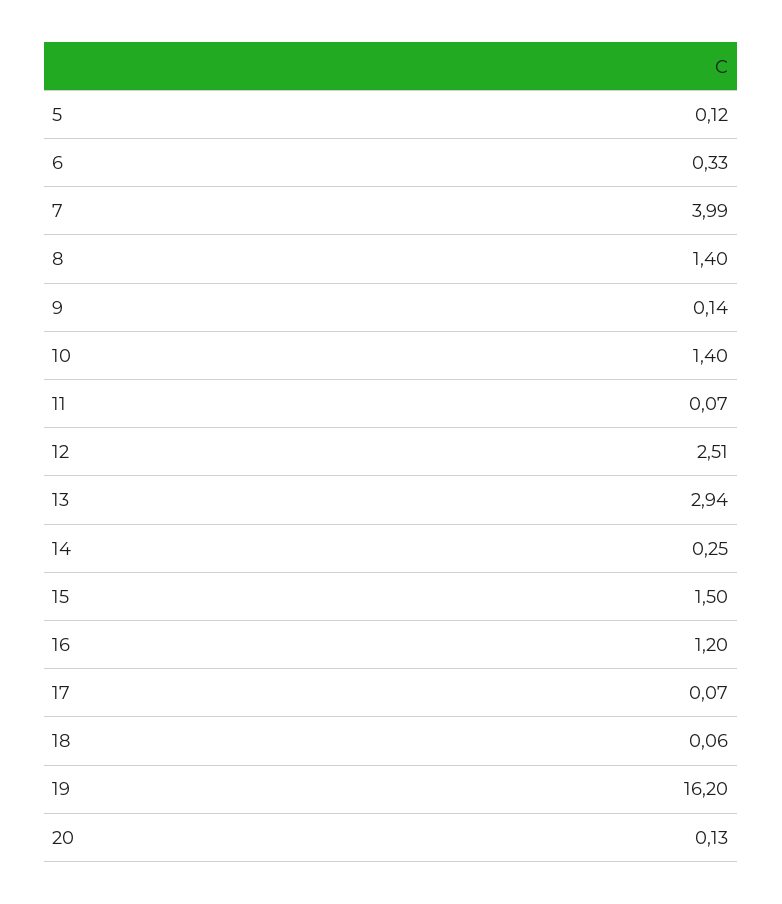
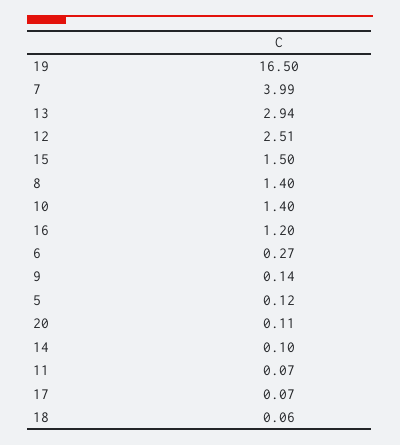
6: 0.33 -> 0.27
14: 0.25 -> 0.1
19: 16.2 -> 16.5
20: 0.13 -> 0.11

